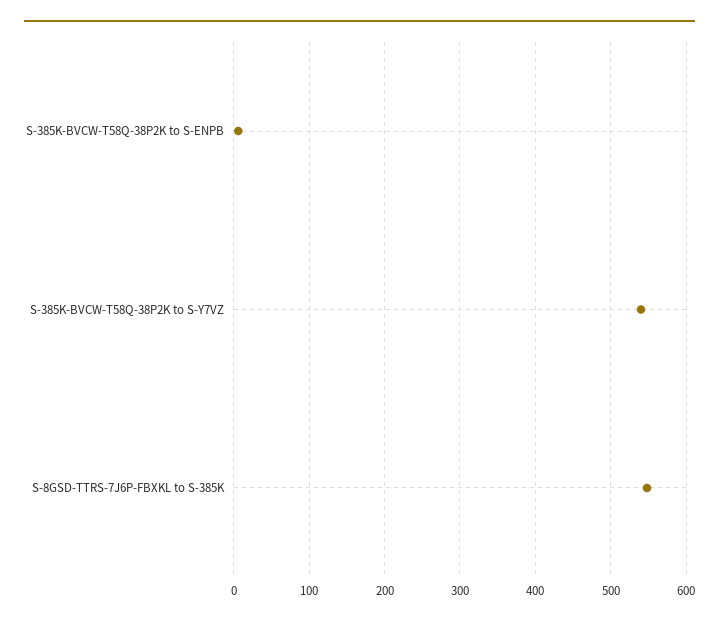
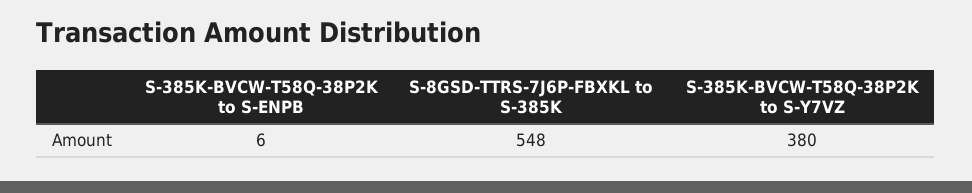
S-385K-BVCW-T58Q-38P2K to S-Y7VZ: 540 -> 380

